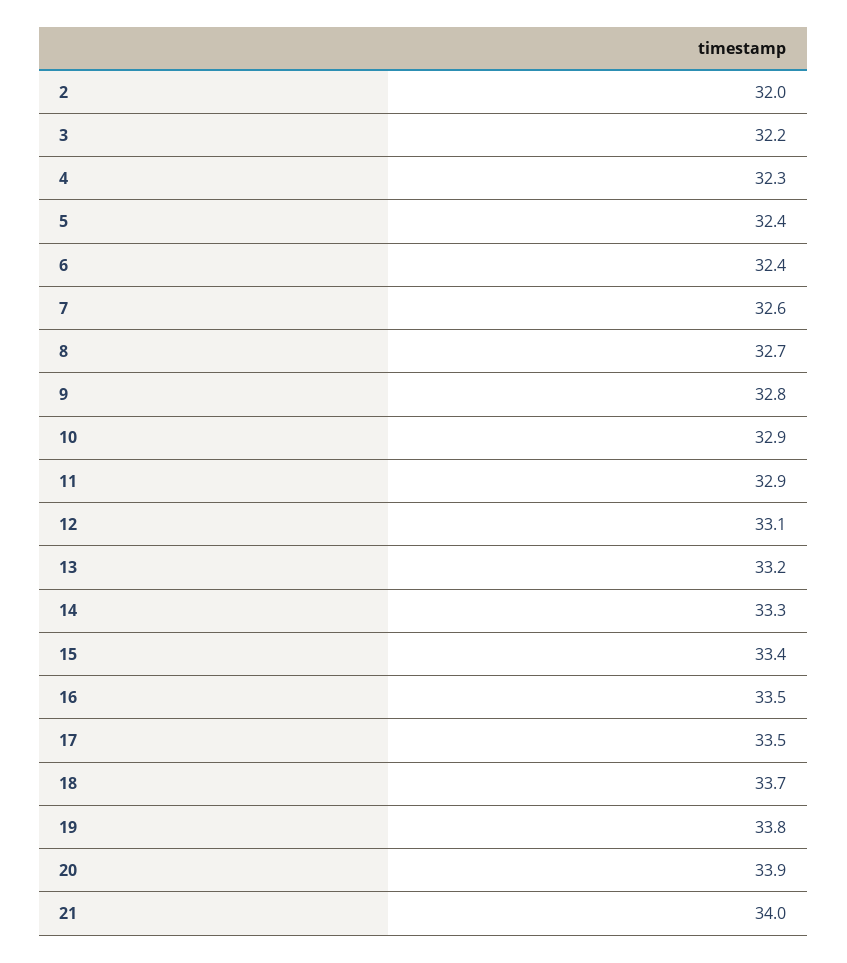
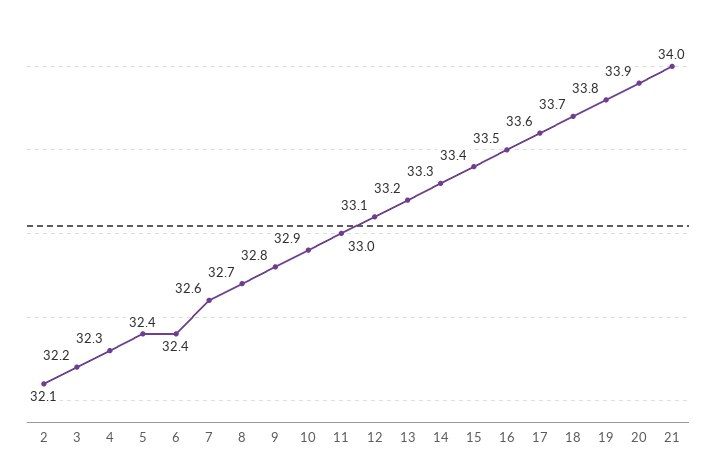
2: 32 -> 32.1
11: 32.9 -> 33
17: 33.5 -> 33.6

